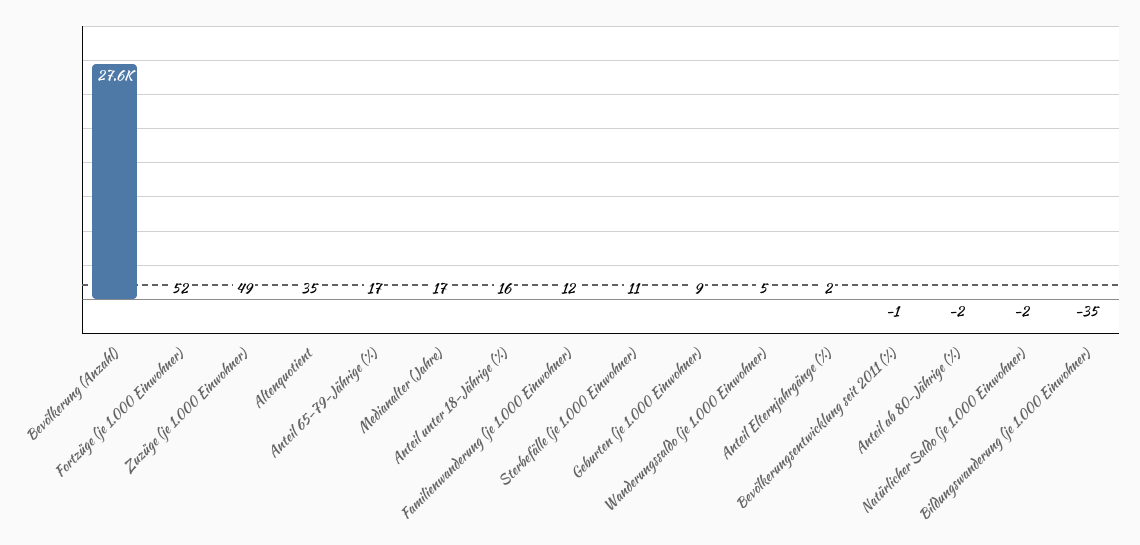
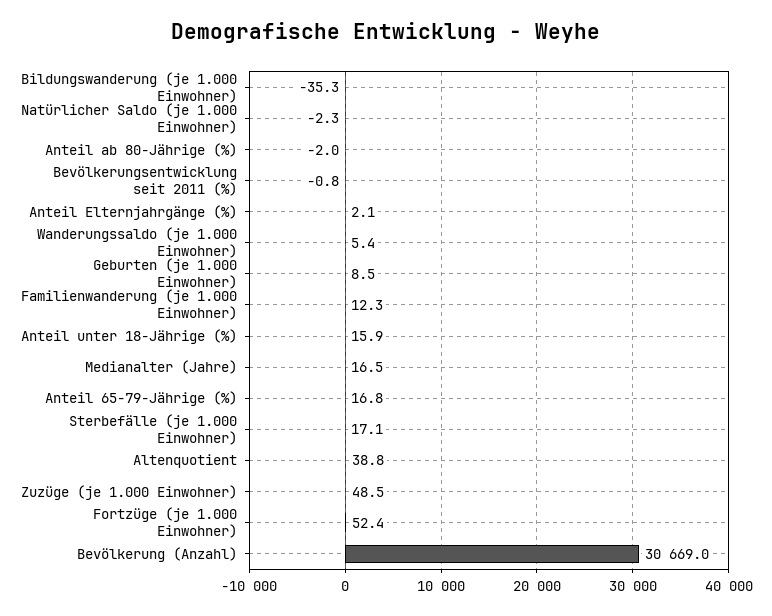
Bevölkerung (Anzahl): 27600 -> 30669
Altenquotient: 35 -> 38.8
Sterbefälle (je 1.000 Einwohner): 11 -> 17.1

